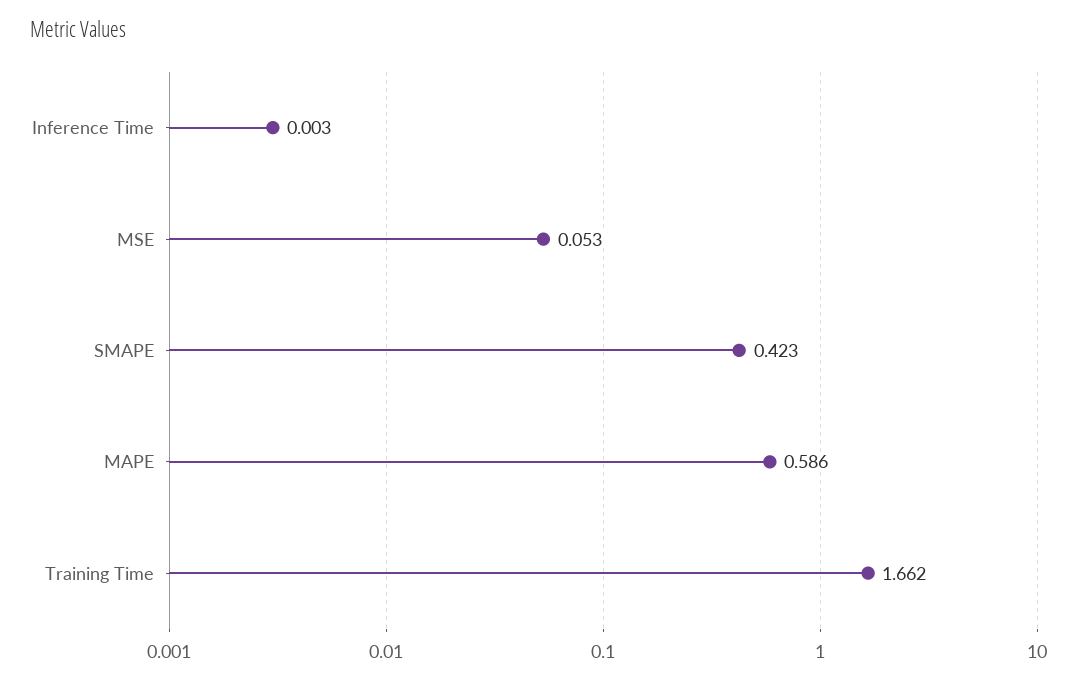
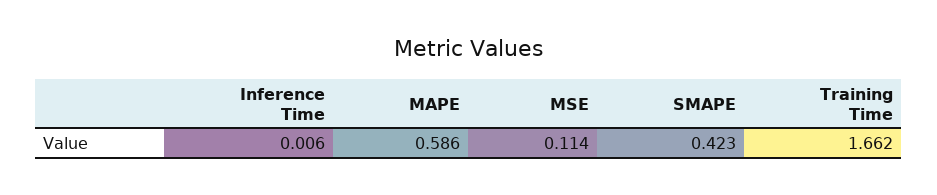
Inference Time: 0.003 -> 0.006
MSE: 0.053 -> 0.114

